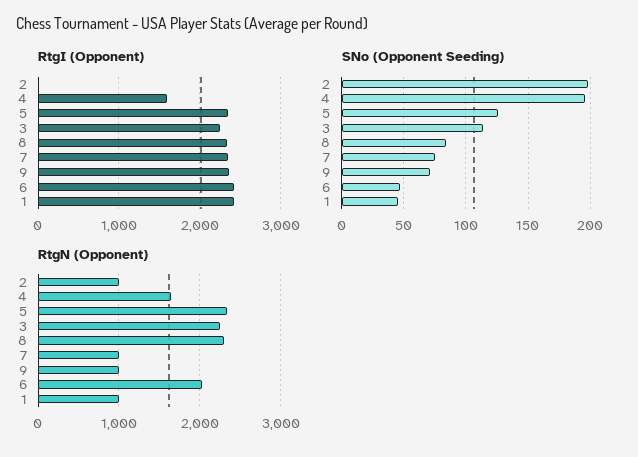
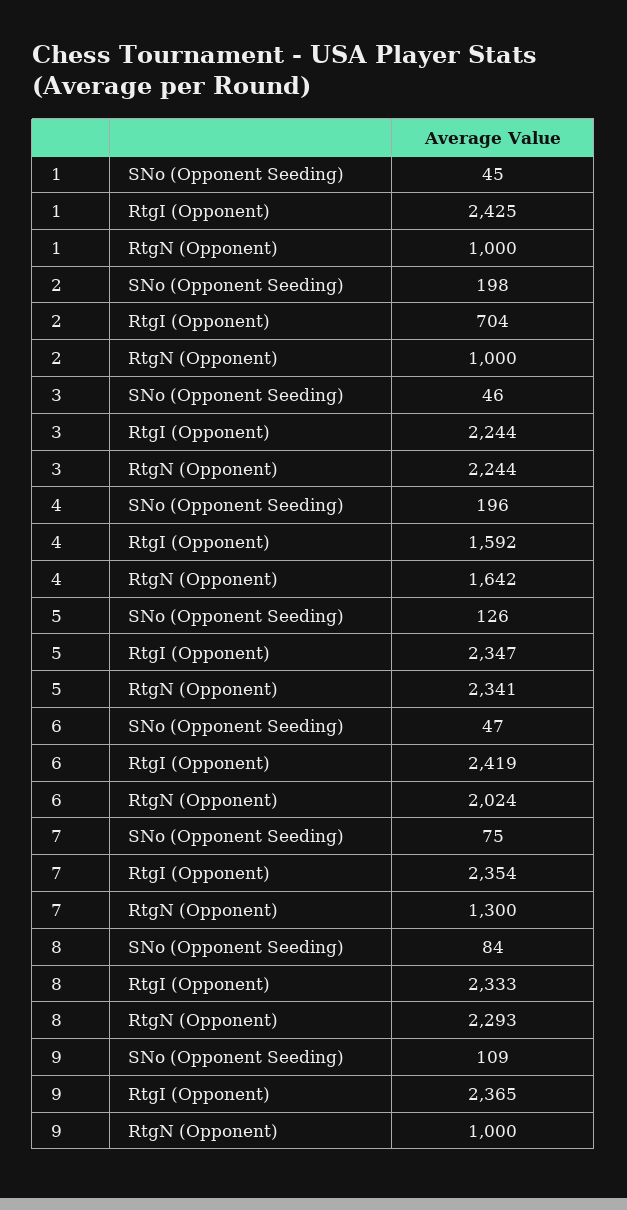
RtgI (Opponent), 2: 0 -> 704
SNo (Opponent Seeding), 3: 115 -> 46
SNo (Opponent Seeding), 9: 70 -> 109
RtgN (Opponent), 7: 1000 -> 1300

